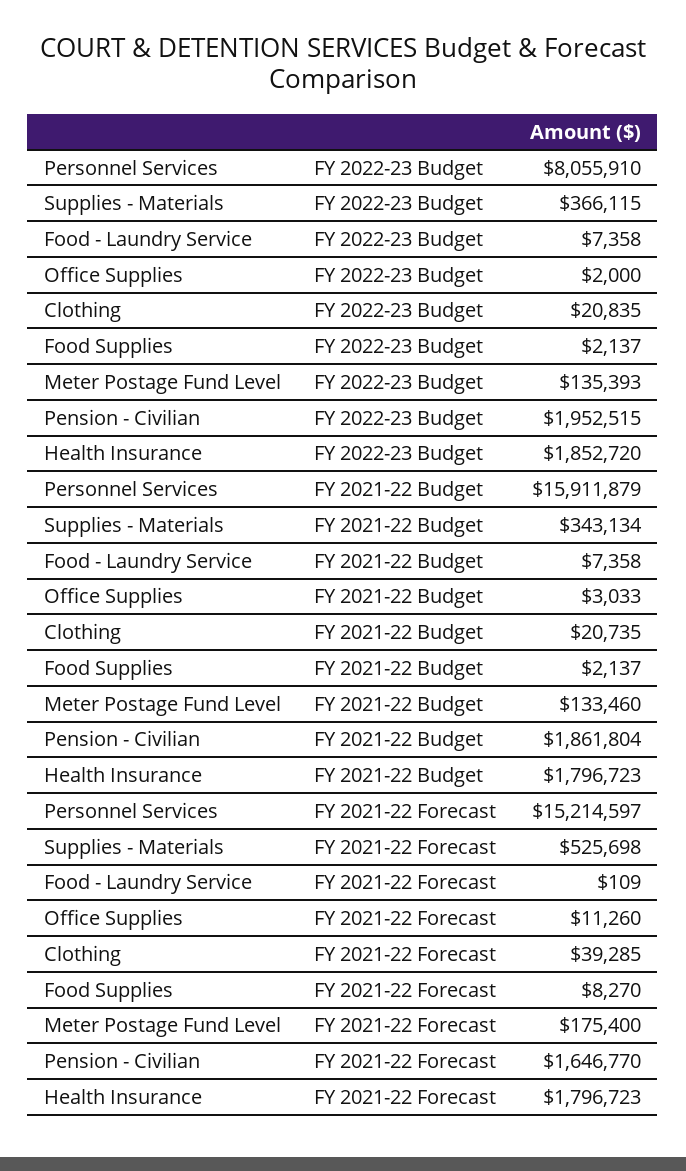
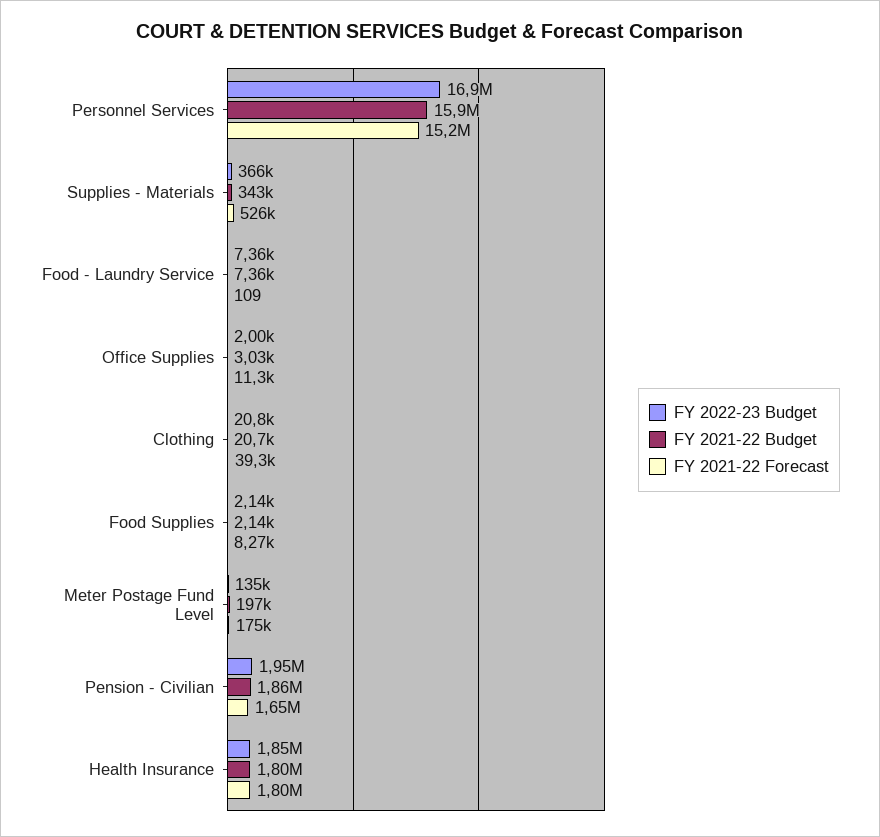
FY 2022-23 Budget, Personnel Services: 8055910 -> 16900000
FY 2021-22 Budget, Meter Postage Fund Level: 133460 -> 197000

